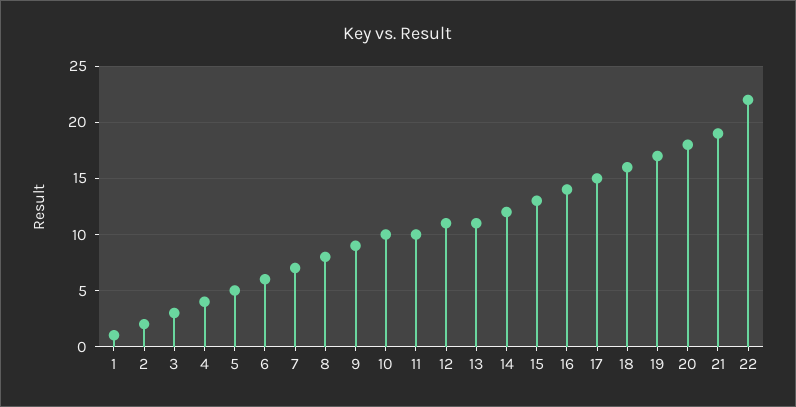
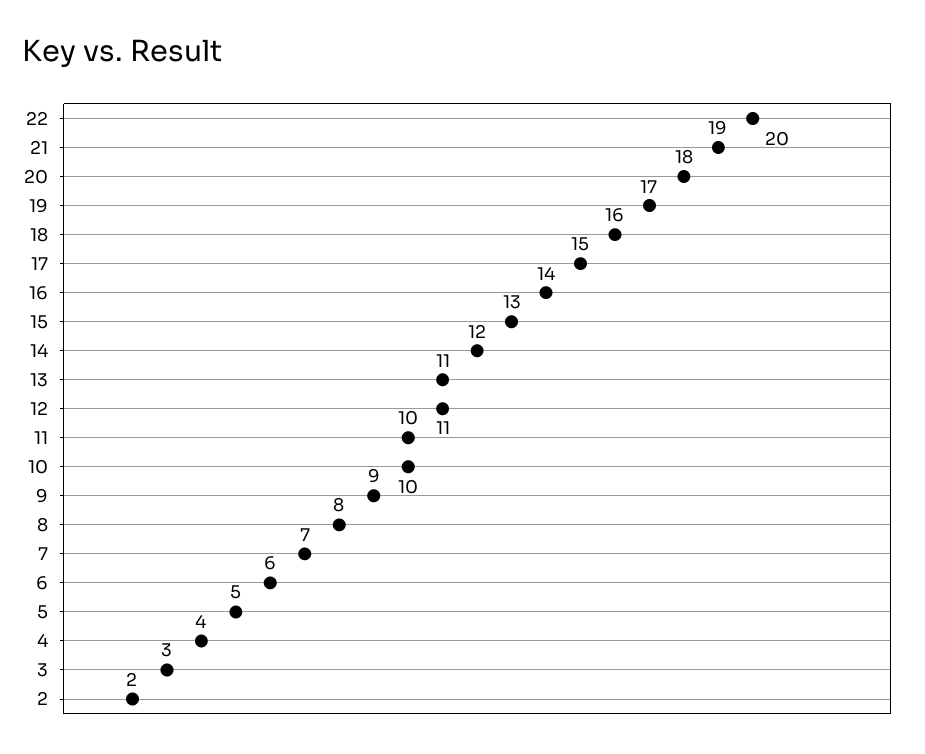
1: 1 -> none
22: 22 -> 20

